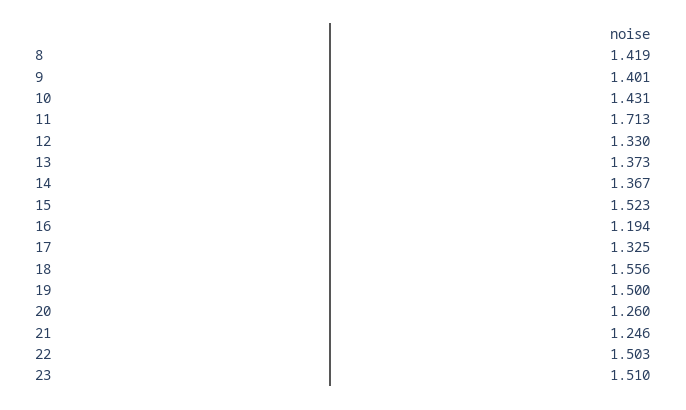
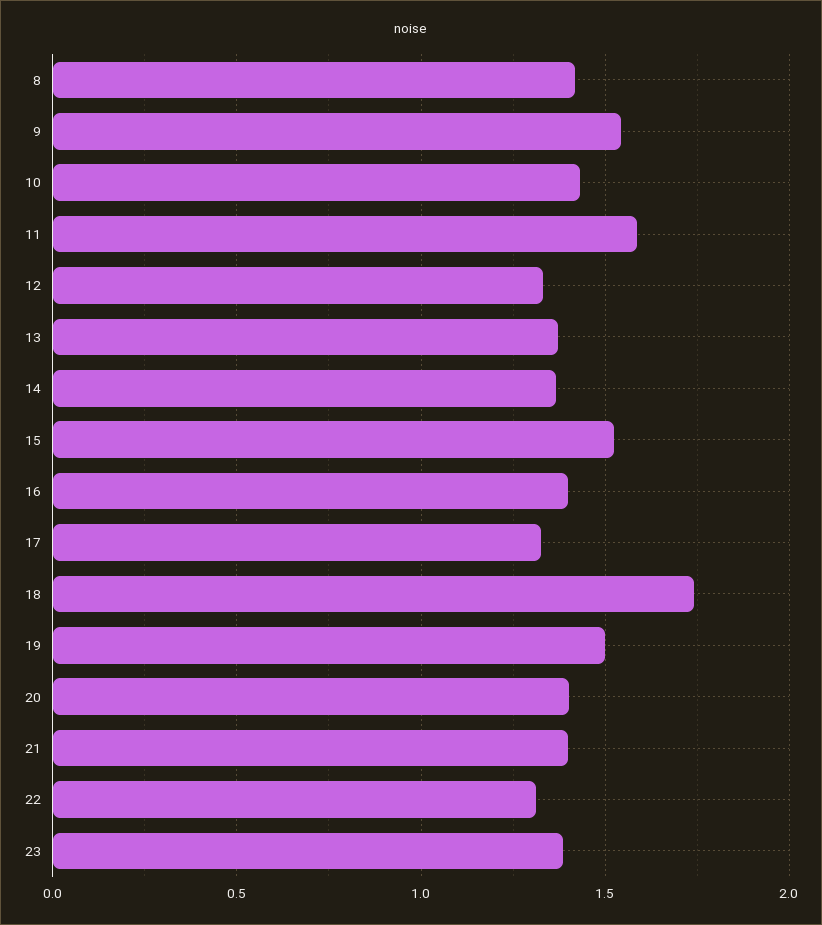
9: 1.401 -> 1.55
11: 1.713 -> 1.6
16: 1.194 -> 1.4
18: 1.556 -> 1.75
20: 1.26 -> 1.4
21: 1.246 -> 1.4
22: 1.503 -> 1.3
23: 1.51 -> 1.4

